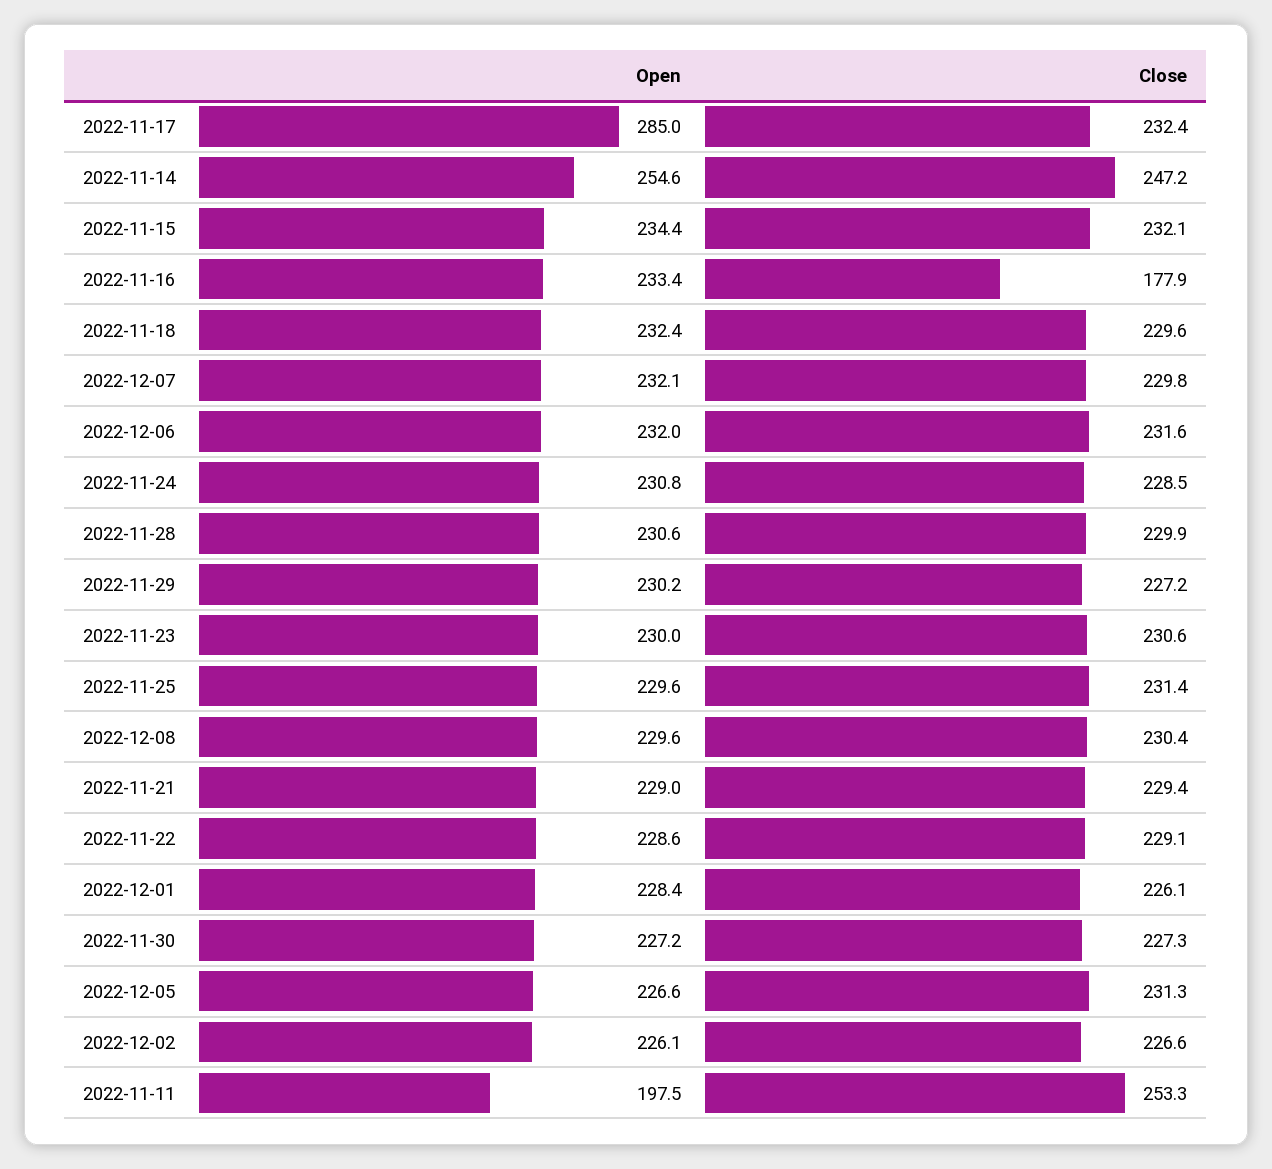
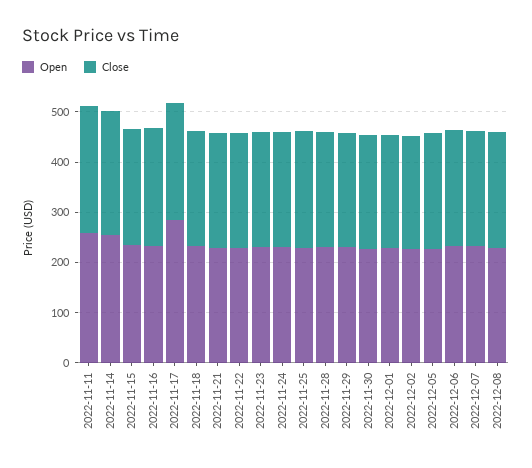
Close, 2022-11-16: 177.9 -> 240
Open, 2022-11-11: 197.5 -> 260

